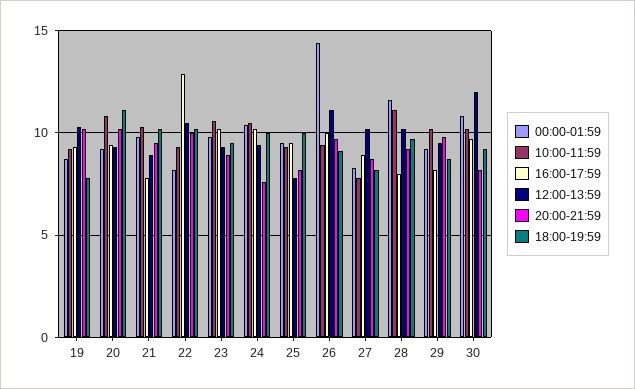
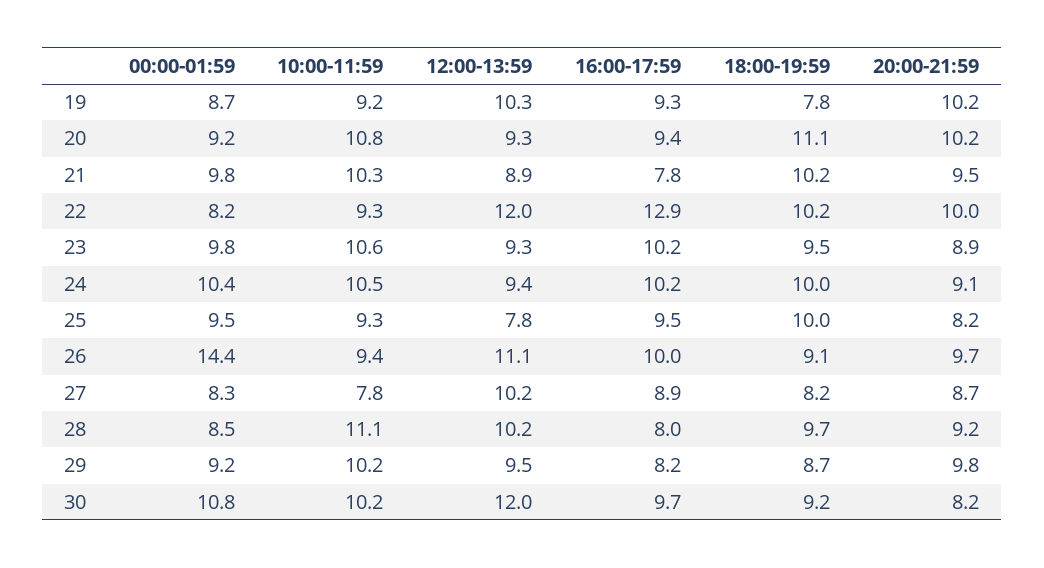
12:00-13:59, 22: 10.5 -> 12
20:00-21:59, 24: 7.5 -> 9.1
00:00-01:59, 28: 11.5 -> 8.5

